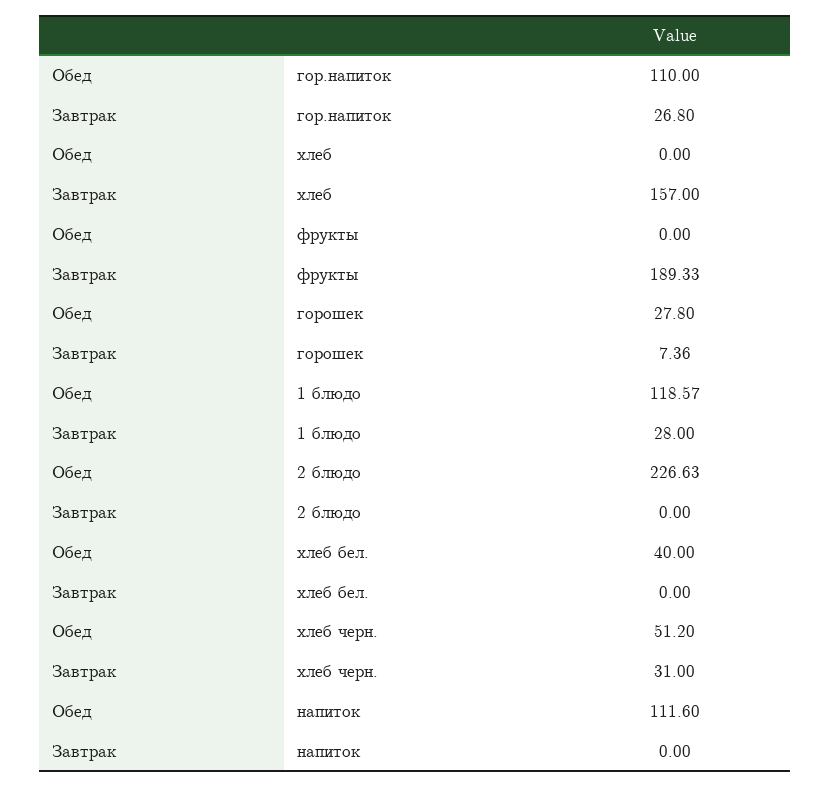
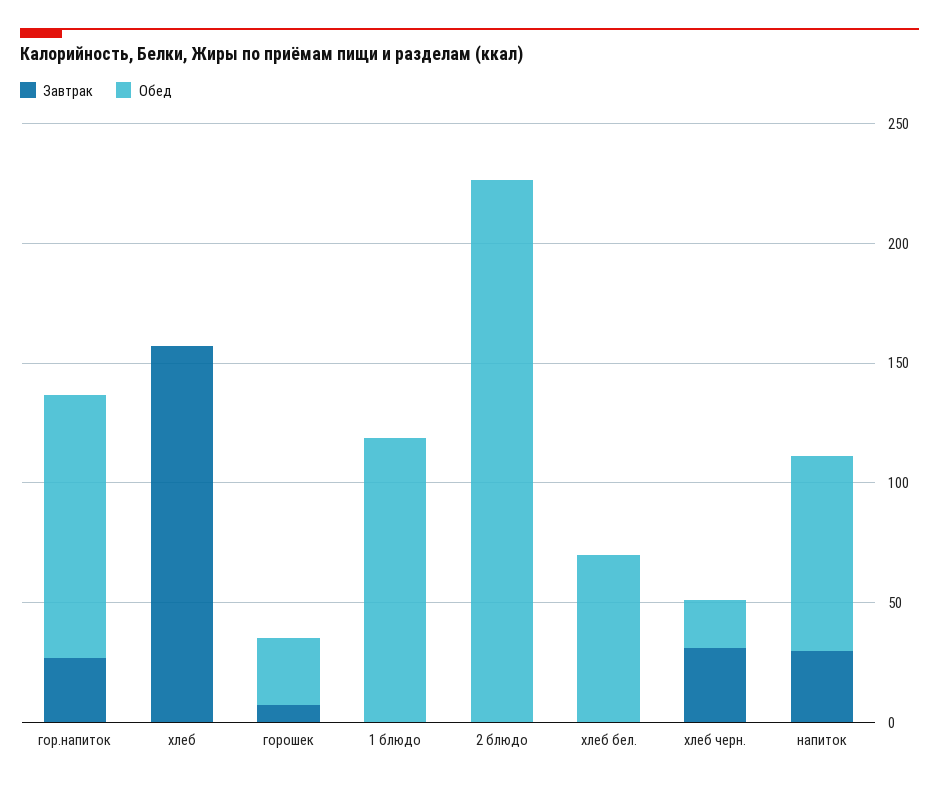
Обед, фрукты: 0 -> none
Завтрак, фрукты: 189.33 -> none
Завтрак, 1 блюдо: 28 -> 0
Обед, хлеб бел.: 40 -> 70
Обед, хлеб черн.: 51.2 -> 20
Обед, напиток: 111.6 -> 80
Завтрак, напиток: 0 -> 30

